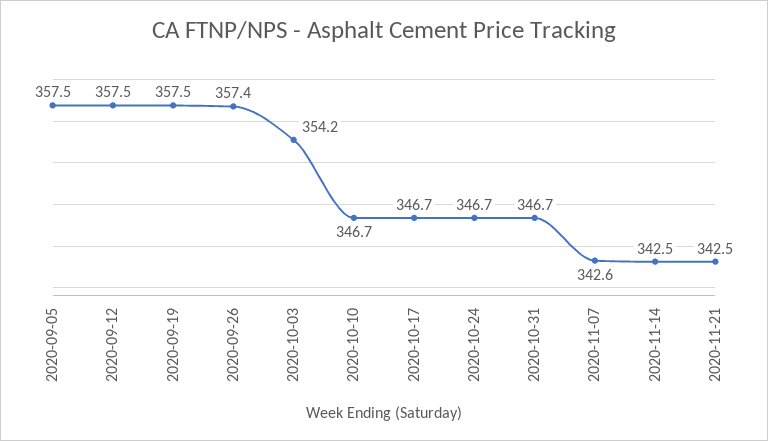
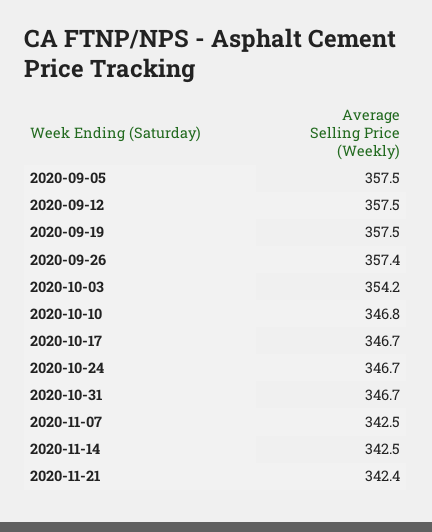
2020-10-10: 346.7 -> 346.8
2020-11-07: 342.6 -> 342.5
2020-11-21: 342.5 -> 342.4

